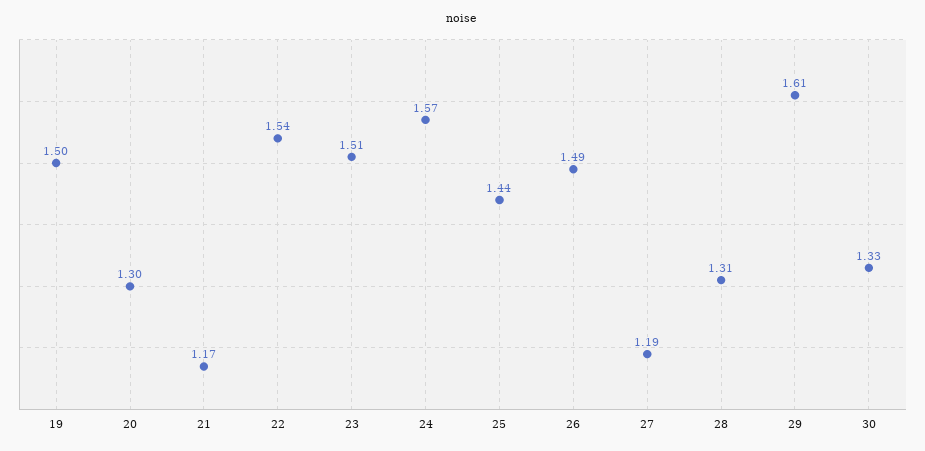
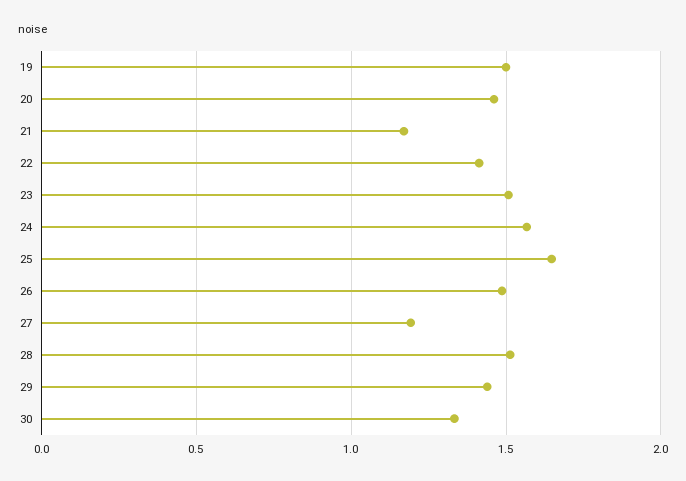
20: 1.3 -> 1.45
22: 1.54 -> 1.4
25: 1.44 -> 1.65
28: 1.31 -> 1.5
29: 1.61 -> 1.45

